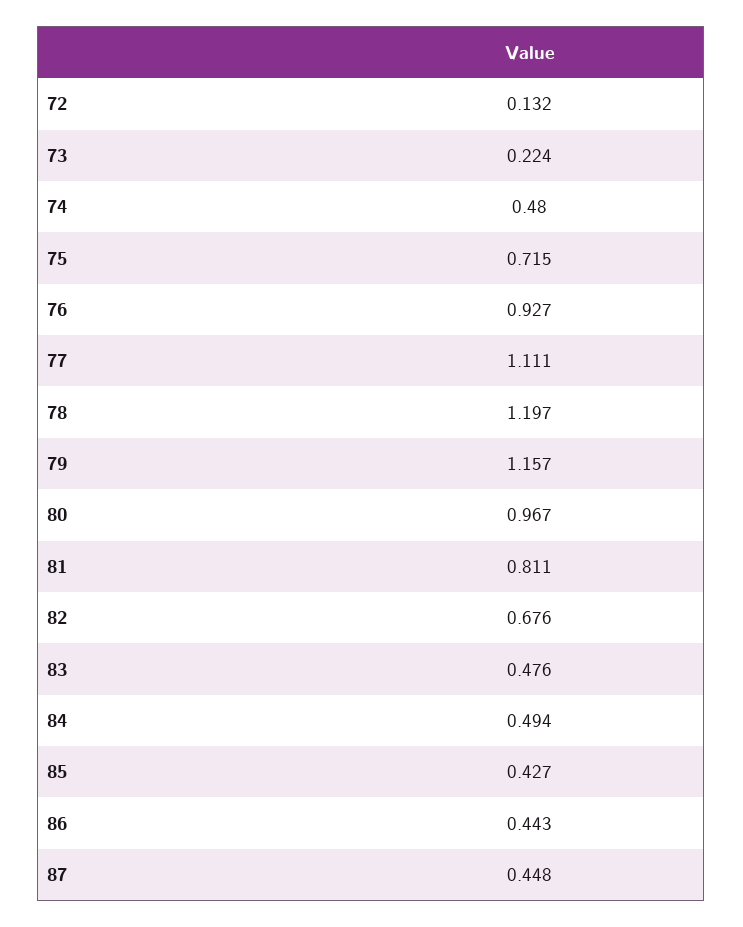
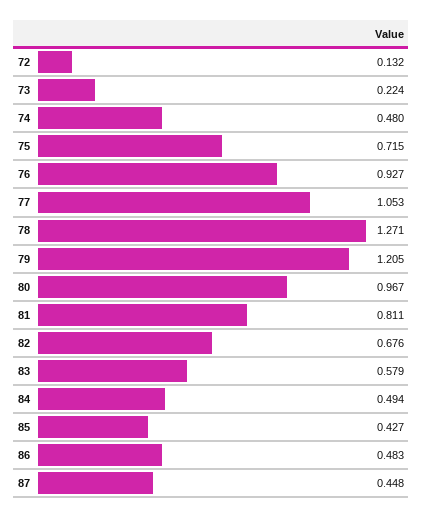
77: 1.111 -> 1.053
78: 1.197 -> 1.271
79: 1.157 -> 1.205
83: 0.476 -> 0.579
86: 0.443 -> 0.483

